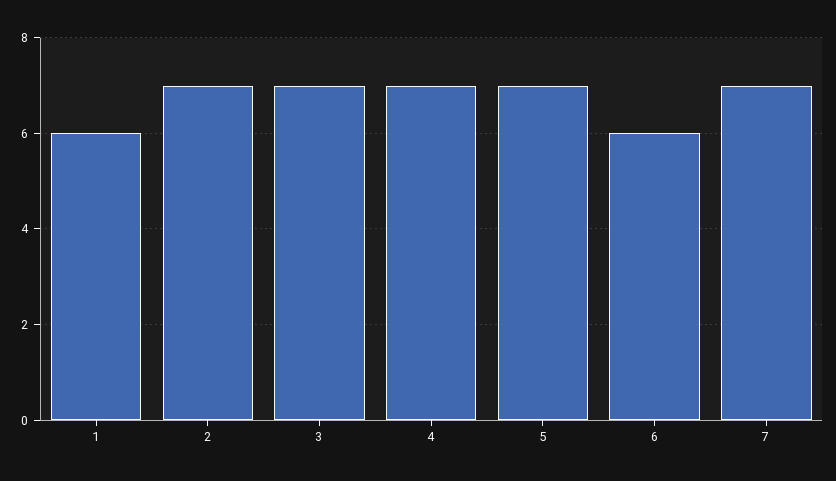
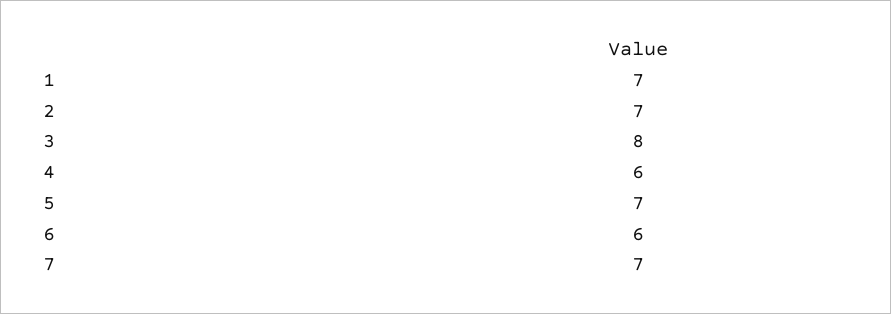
1: 6 -> 7
3: 7 -> 8
4: 7 -> 6

